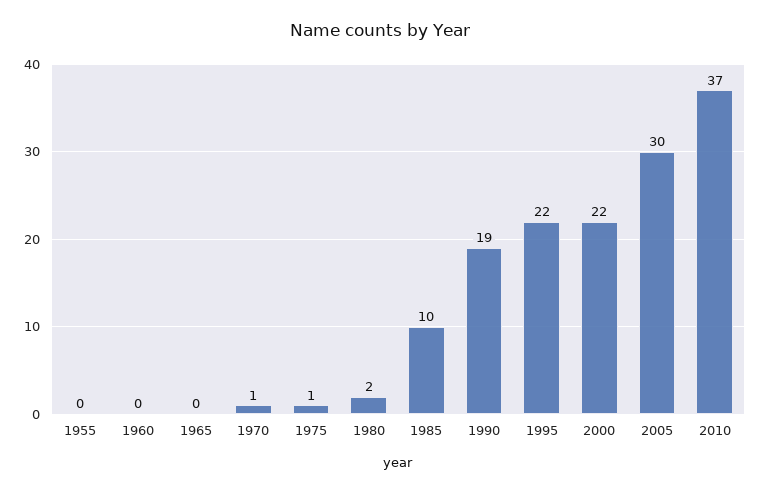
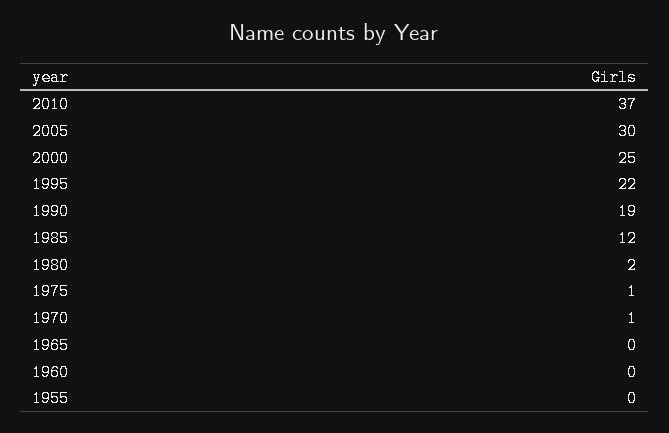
1985: 10 -> 12
2000: 22 -> 25

